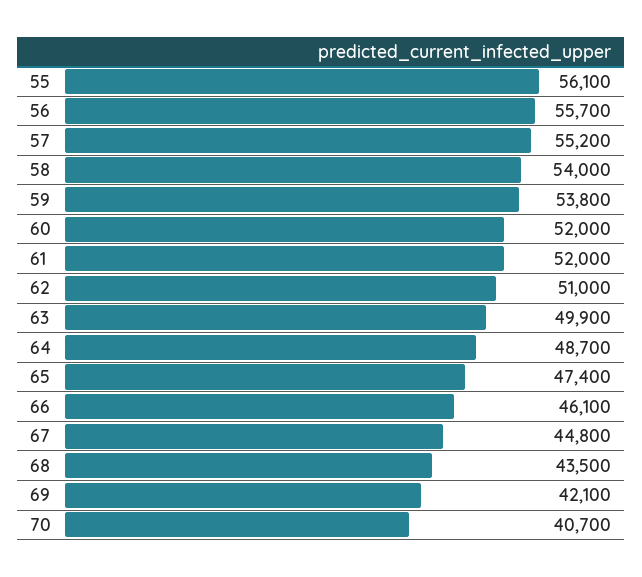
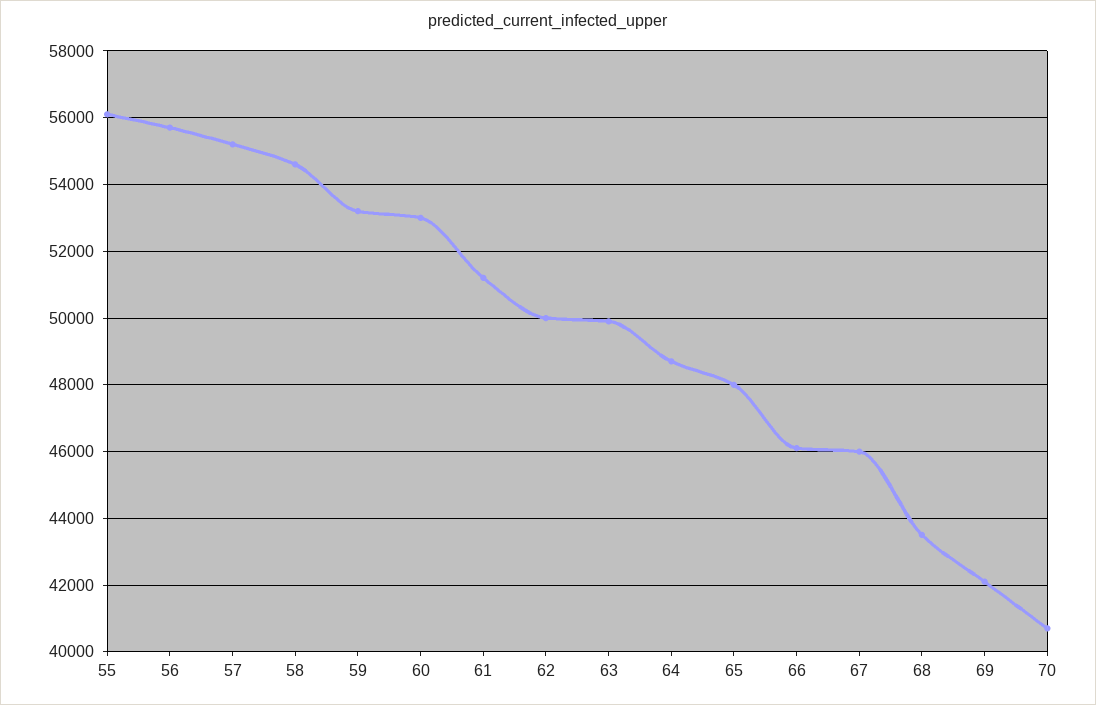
58: 54000 -> 54600
59: 53800 -> 53200
60: 52000 -> 53000
61: 52000 -> 51200
62: 51000 -> 50000
65: 47400 -> 48000
67: 44800 -> 46000

